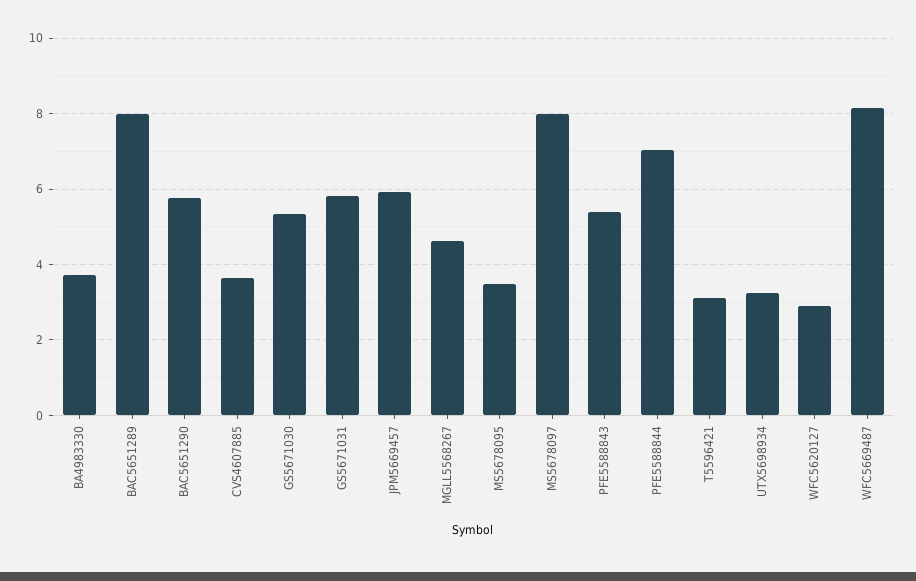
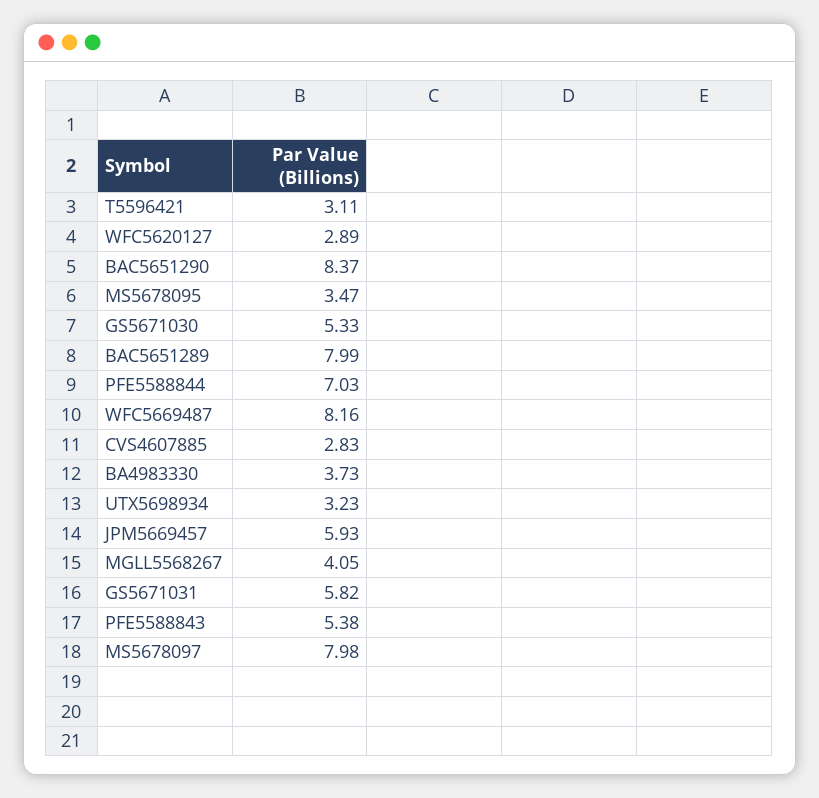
BAC5651290: 5.8 -> 8.37
CVS4607885: 3.6 -> 2.83
MGLL5568267: 4.6 -> 4.05

